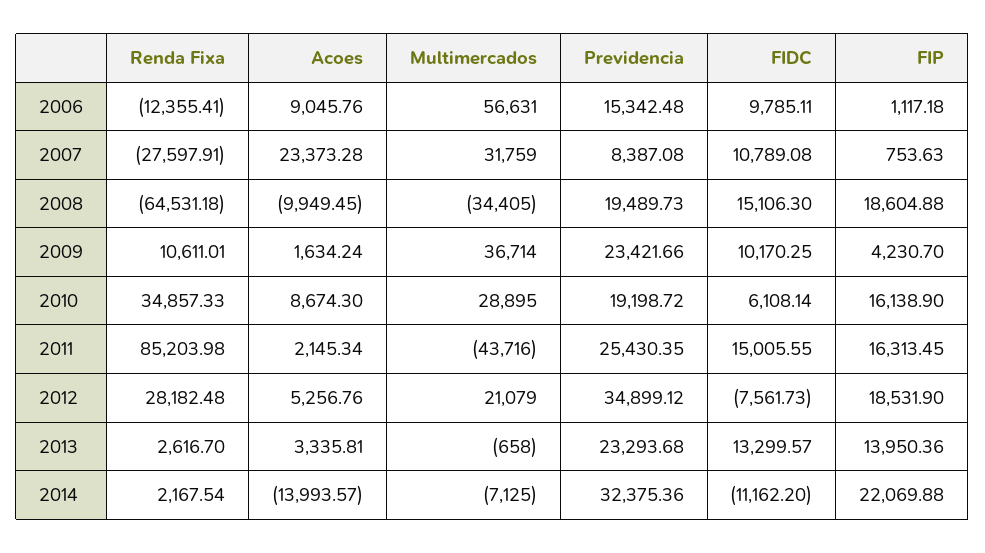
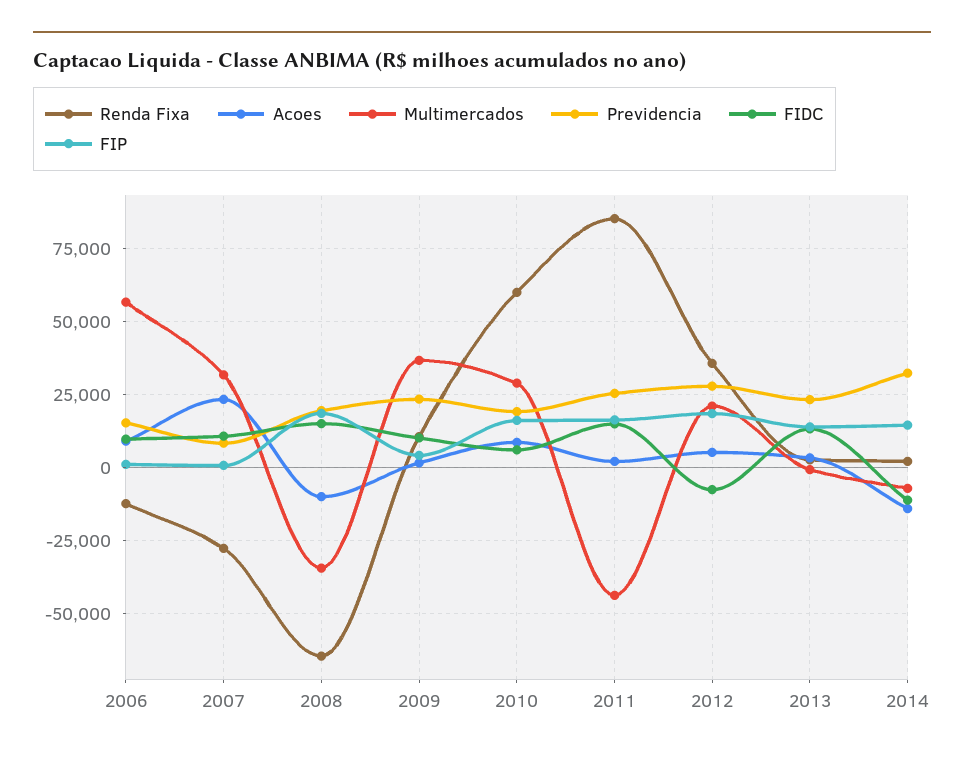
Renda Fixa, 2010: 34857.33 -> 60000
Renda Fixa, 2012: 28182.48 -> 35000
Previdencia, 2012: 34899.12 -> 27500
FIP, 2014: 22069.88 -> 15000

